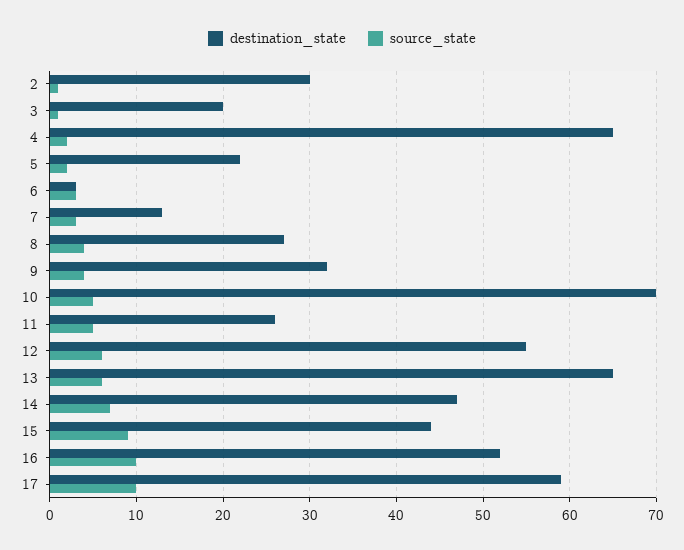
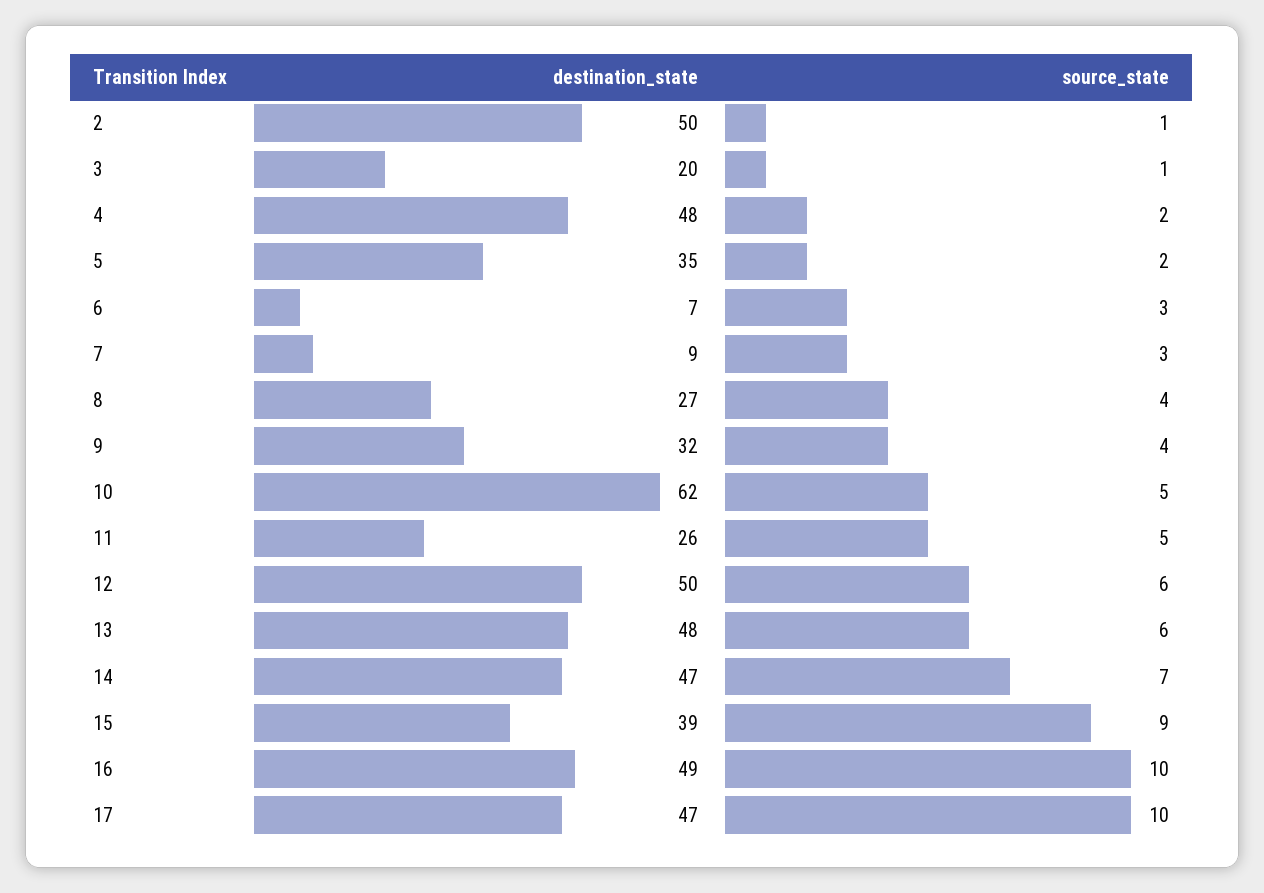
destination_state, 2: 30 -> 50
destination_state, 4: 65 -> 48
destination_state, 5: 22 -> 35
destination_state, 6: 3 -> 7
destination_state, 7: 13 -> 9
destination_state, 10: 70 -> 62
destination_state, 12: 55 -> 50
destination_state, 13: 65 -> 48
destination_state, 15: 44 -> 39
destination_state, 16: 52 -> 49
destination_state, 17: 59 -> 47

